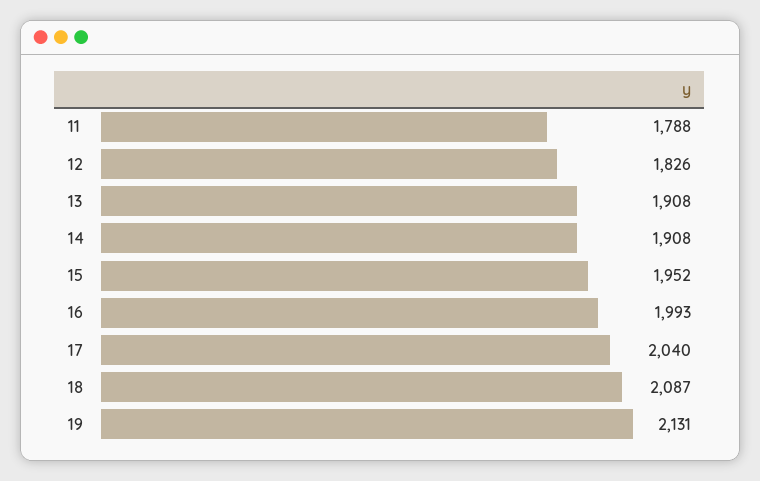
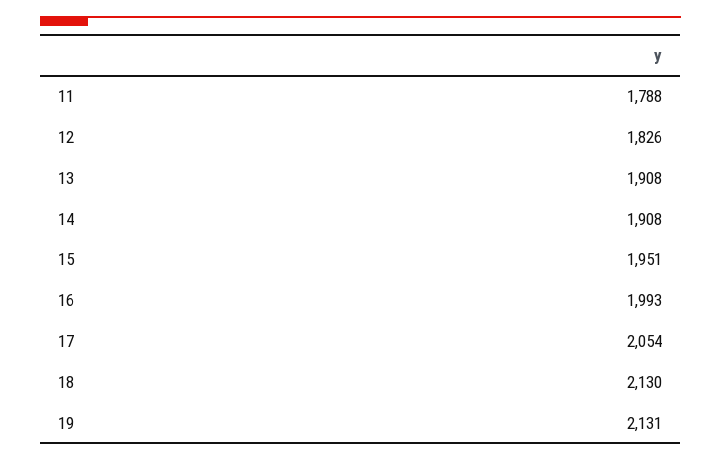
15: 1952 -> 1951
17: 2040 -> 2054
18: 2087 -> 2130

